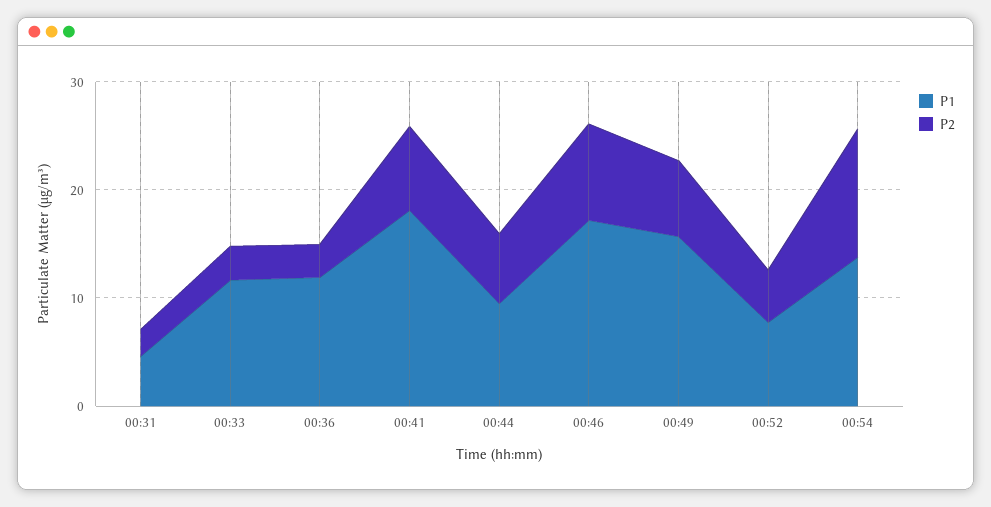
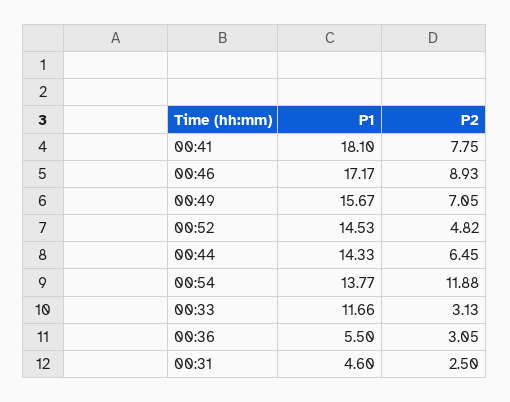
P1, 00:36: 12 -> 5.5
P1, 00:44: 10 -> 14.33
P1, 00:52: 8 -> 14.53

